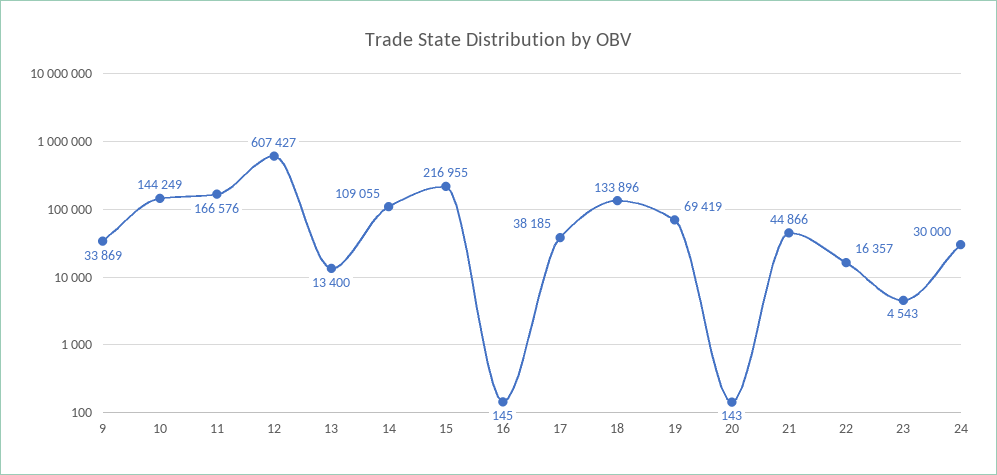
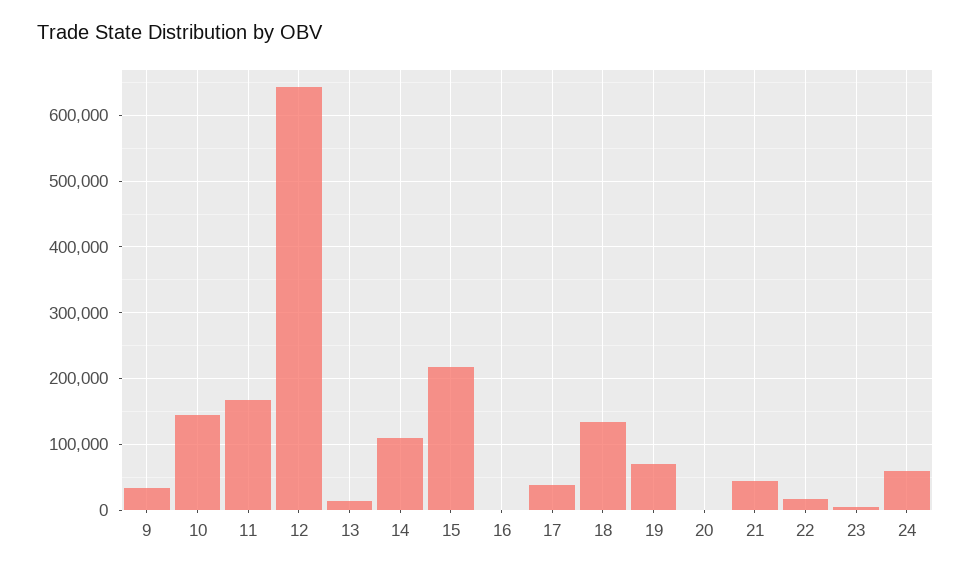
12: 607427 -> 640000
24: 30000 -> 60000

